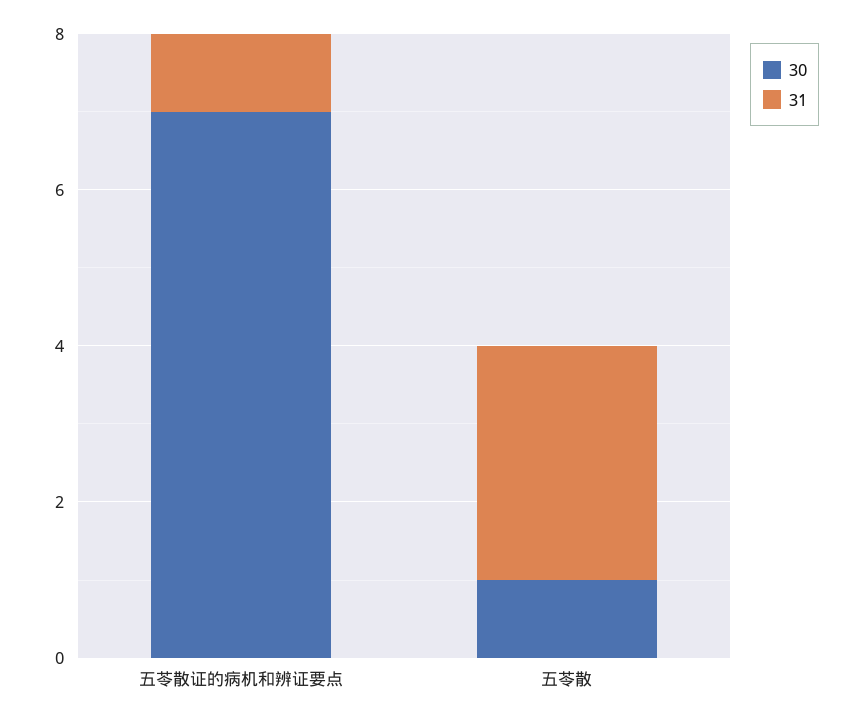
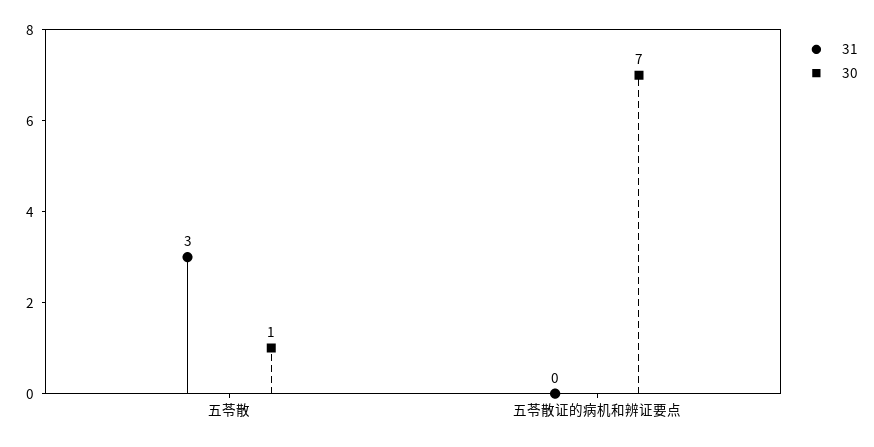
31, 五苓散证的病机和辨证要点: 1 -> 0

